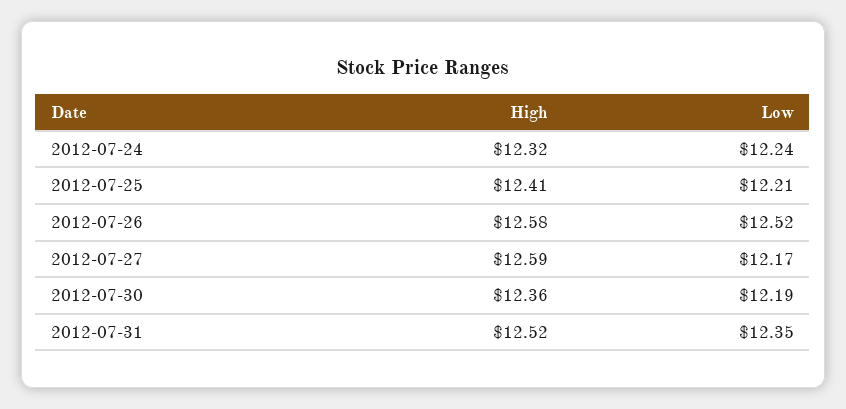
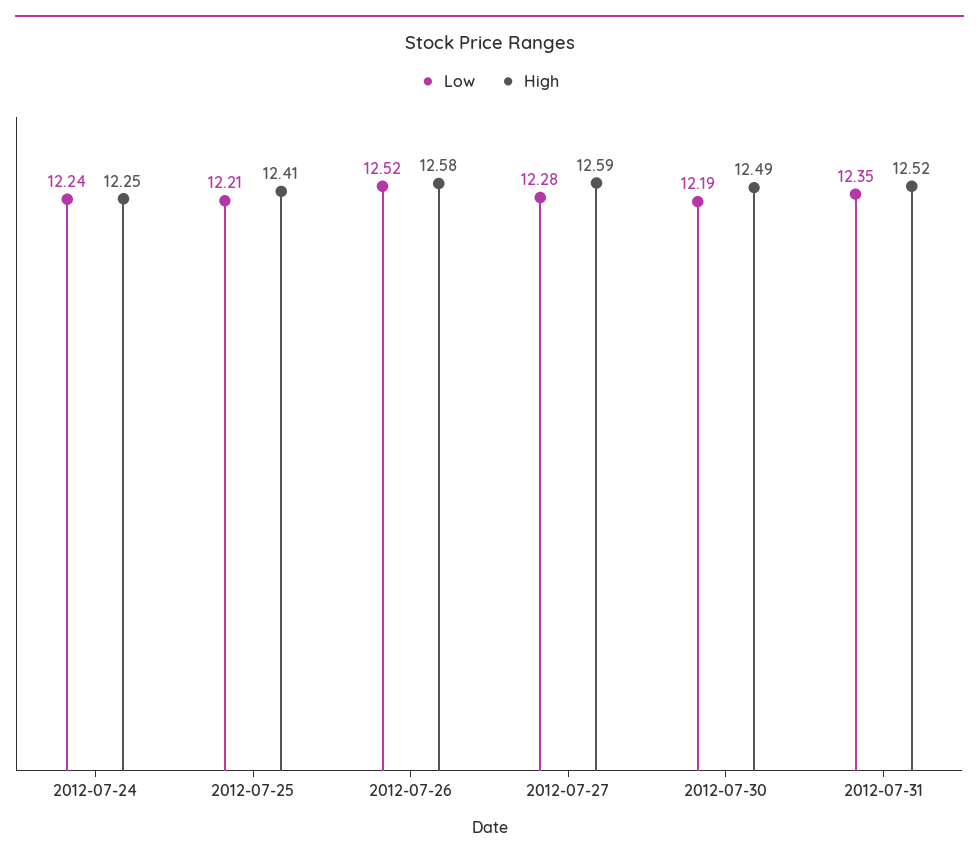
High, 2012-07-24: 12.32 -> 12.25
Low, 2012-07-27: 12.17 -> 12.28
High, 2012-07-30: 12.36 -> 12.49

